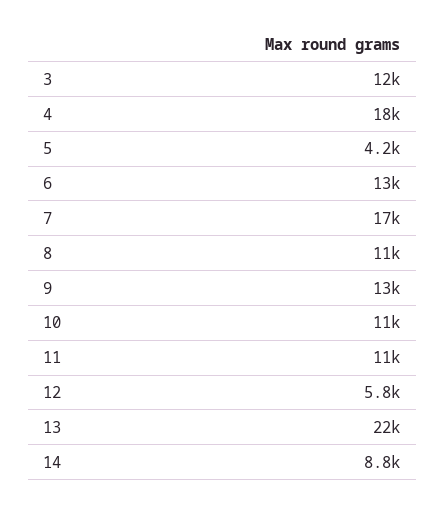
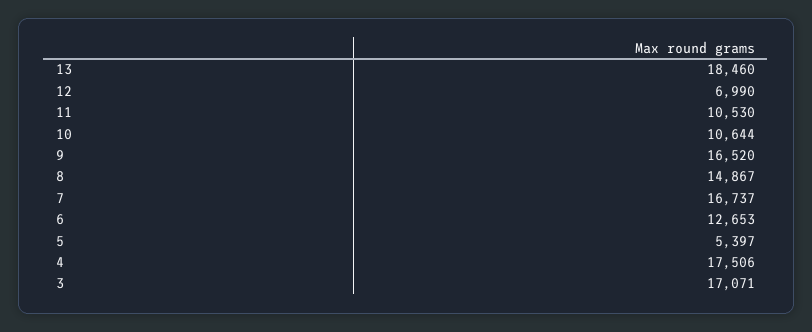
3: 12000 -> 17071
5: 4200 -> 5397
8: 11000 -> 14867
9: 13000 -> 16520
12: 5800 -> 6990
13: 22000 -> 18460
14: 8800 -> none

